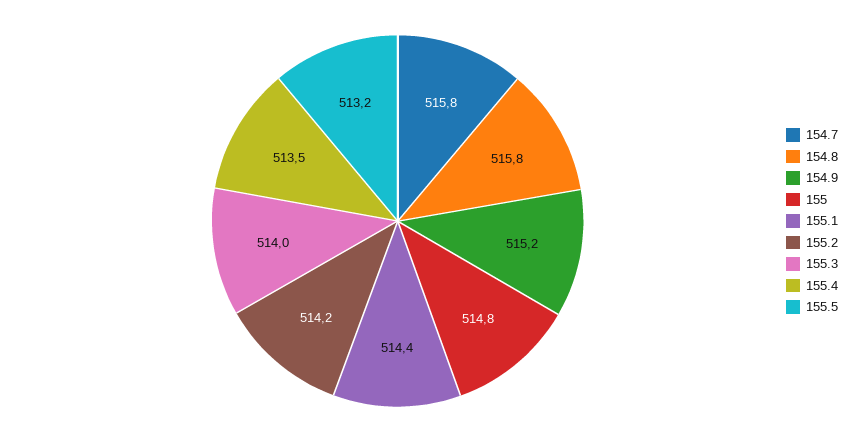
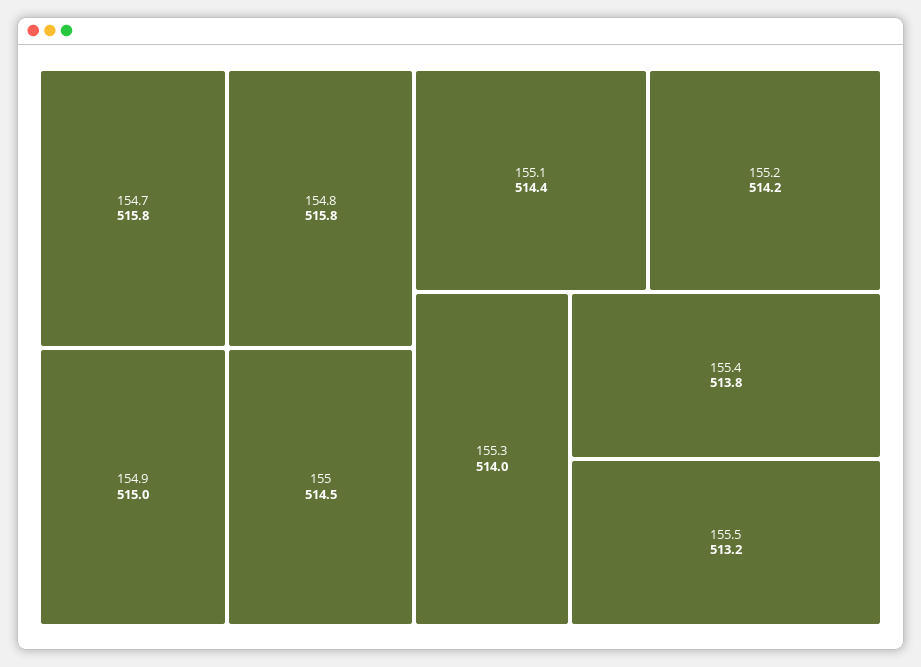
154.9: 515.2 -> 515
155: 514.8 -> 514.5
155.4: 513.5 -> 513.8

